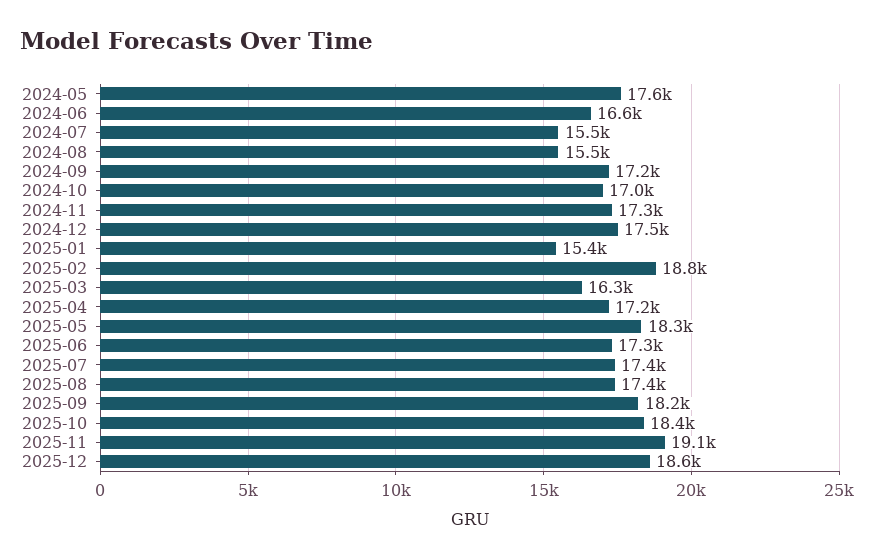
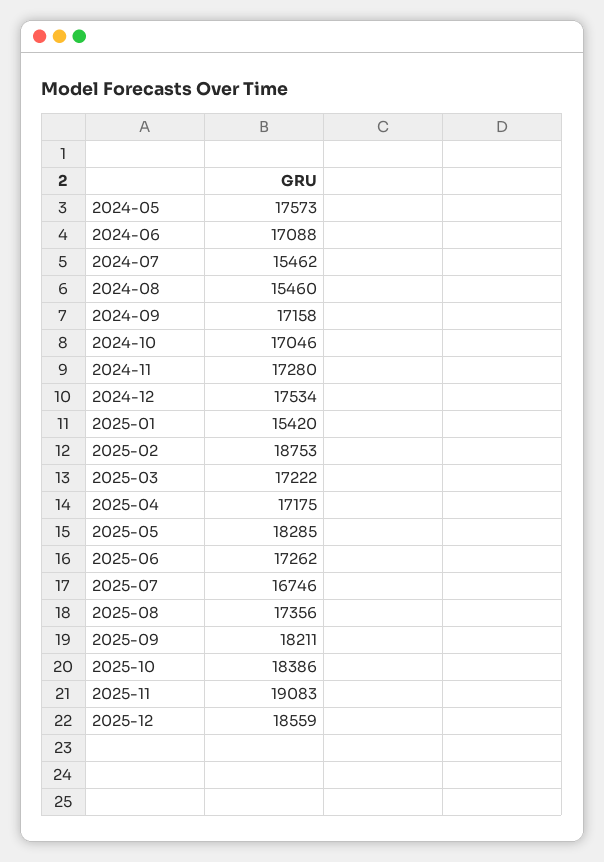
2024-06: 16600 -> 17088
2025-03: 16300 -> 17222
2025-07: 17400 -> 16746

